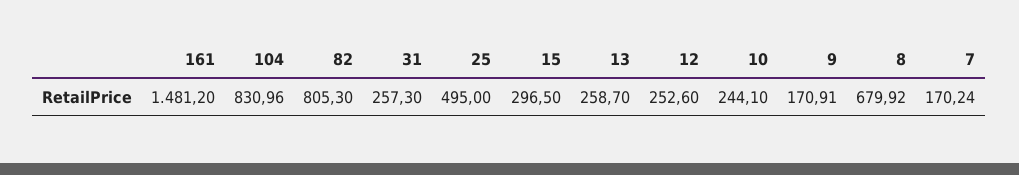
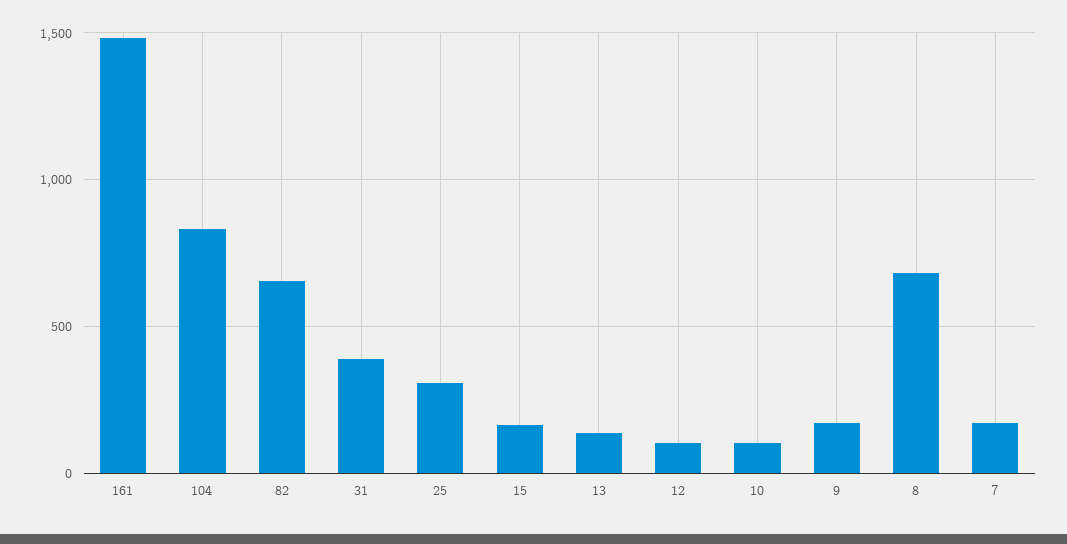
82: 805.3 -> 650
31: 257.3 -> 400
25: 495 -> 300
15: 296.5 -> 150
13: 258.7 -> 150
12: 252.6 -> 100
10: 244.1 -> 100

